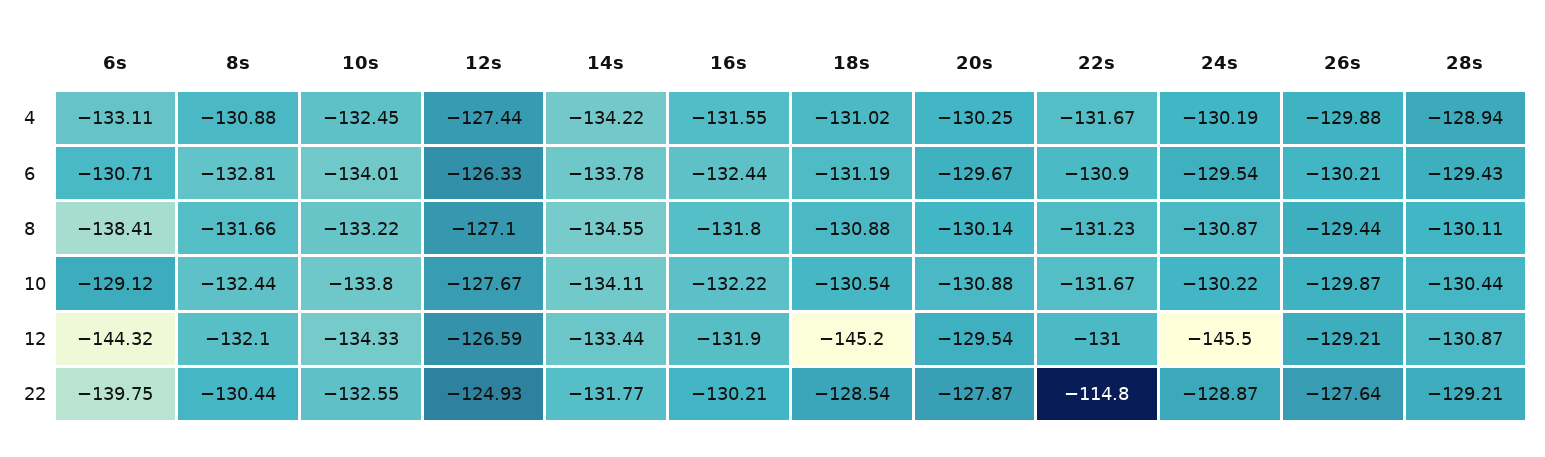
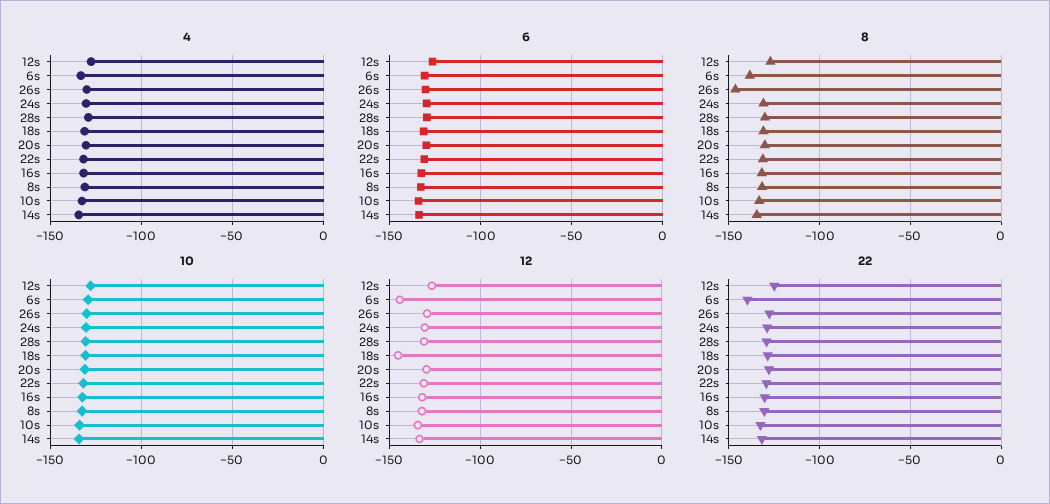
8, 26s: -129.44 -> -145
12, 24s: -145.5 -> -130
22, 22s: -114.8 -> -130

